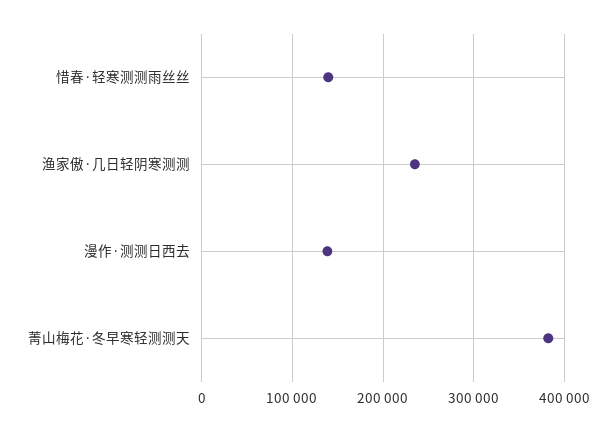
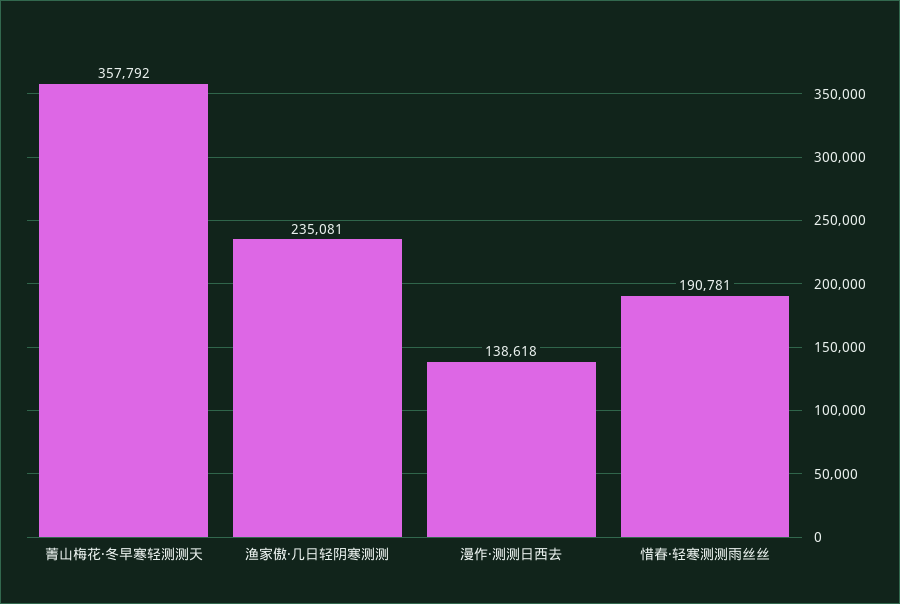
惜春·轻寒测测雨丝丝: 140000 -> 190781
菁山梅花·冬早寒轻测测天: 380000 -> 357792

